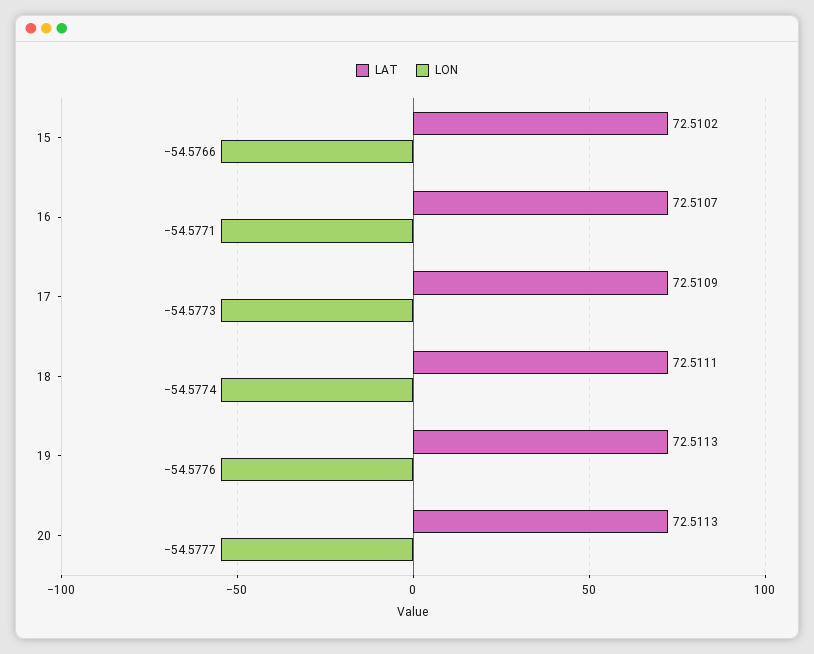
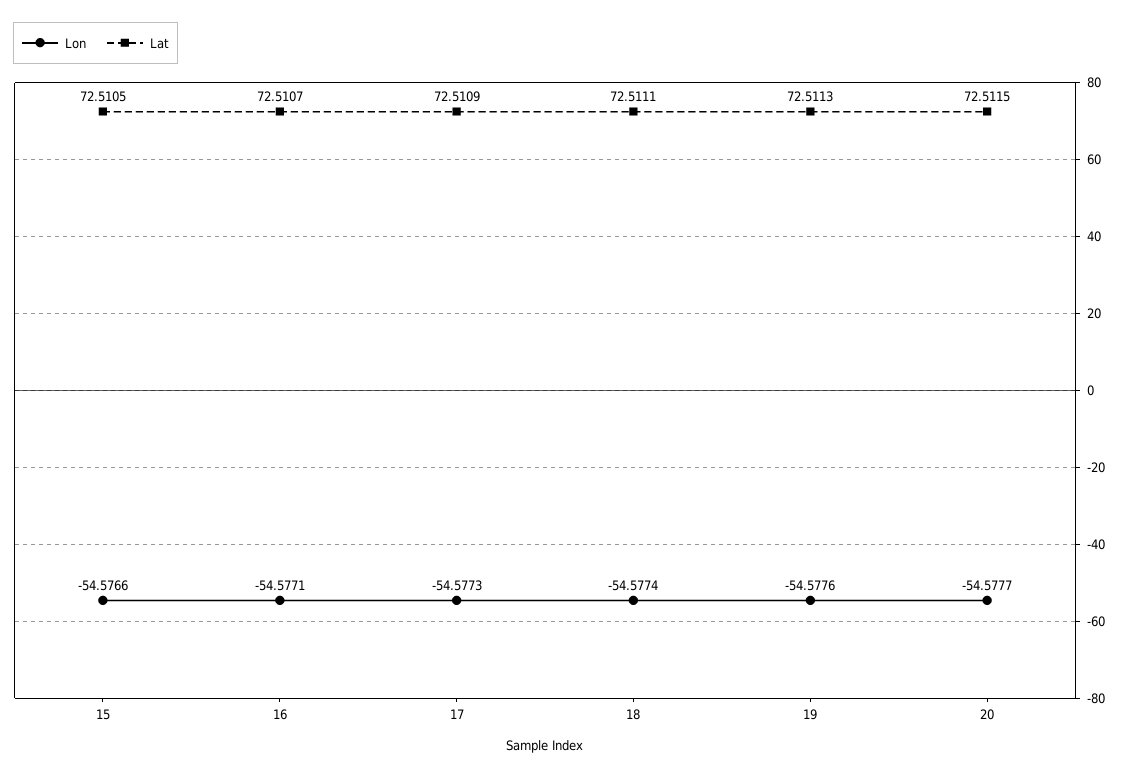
LAT, 15: 72.5102 -> 72.5105
LAT, 20: 72.5113 -> 72.5115

